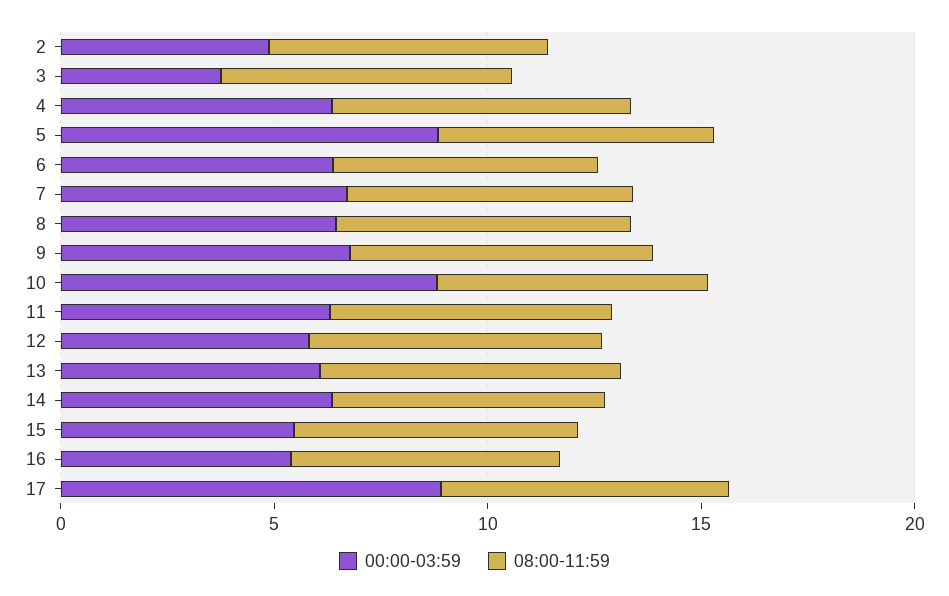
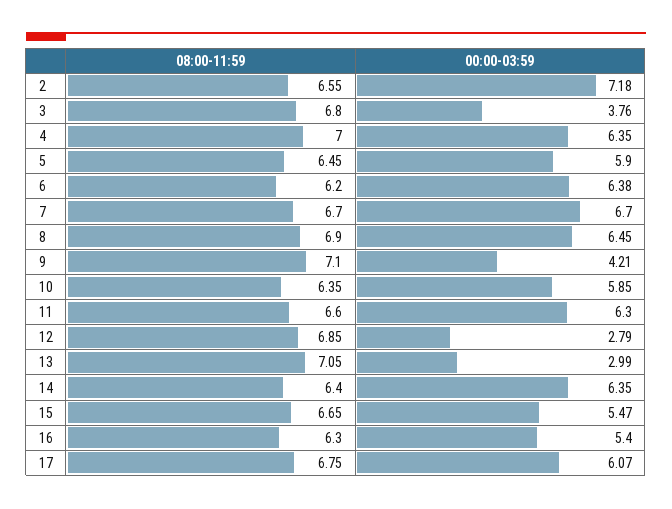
00:00-03:59, 2: 5 -> 7.18
00:00-03:59, 5: 9 -> 5.9
00:00-03:59, 9: 7 -> 4.21
00:00-03:59, 10: 9 -> 5.85
00:00-03:59, 12: 6 -> 2.79
00:00-03:59, 13: 6 -> 2.99
00:00-03:59, 17: 9 -> 6.07

